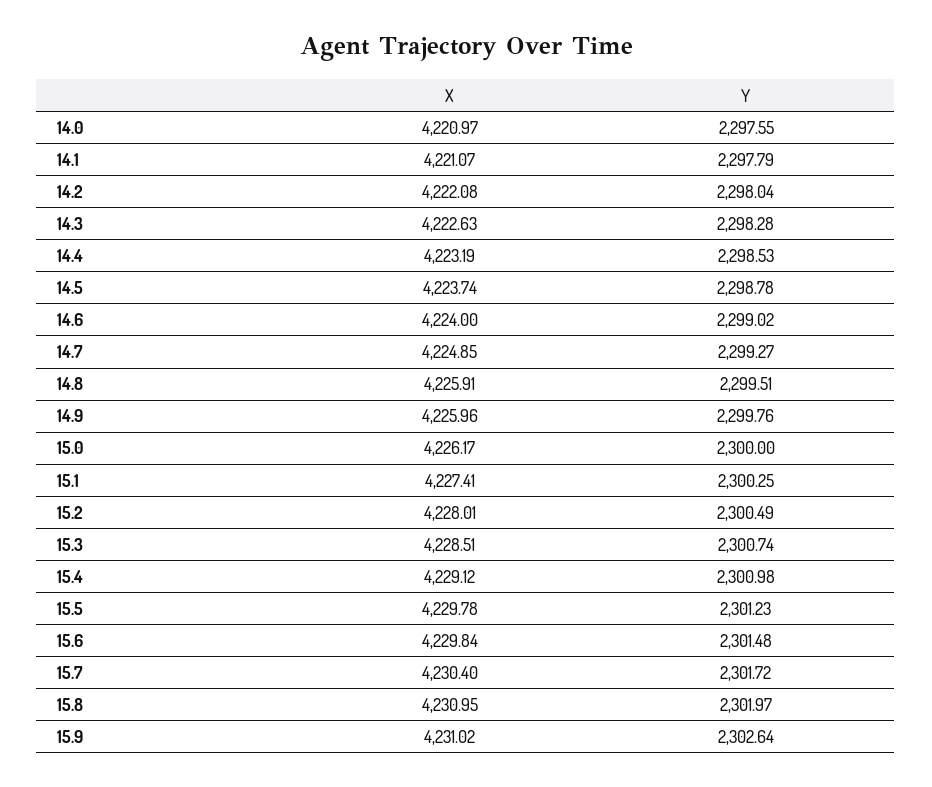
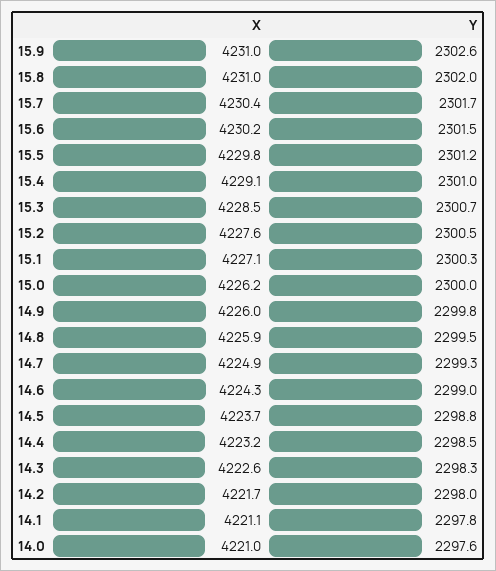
X, 14.2: 4222.08 -> 4221.7
X, 14.6: 4224 -> 4224.3
X, 15.1: 4227.41 -> 4227.1
X, 15.2: 4228.01 -> 4227.6
X, 15.6: 4229.84 -> 4230.2

